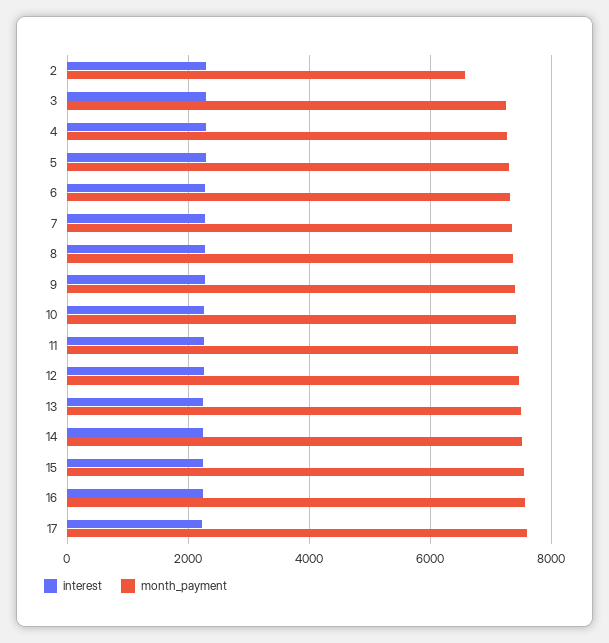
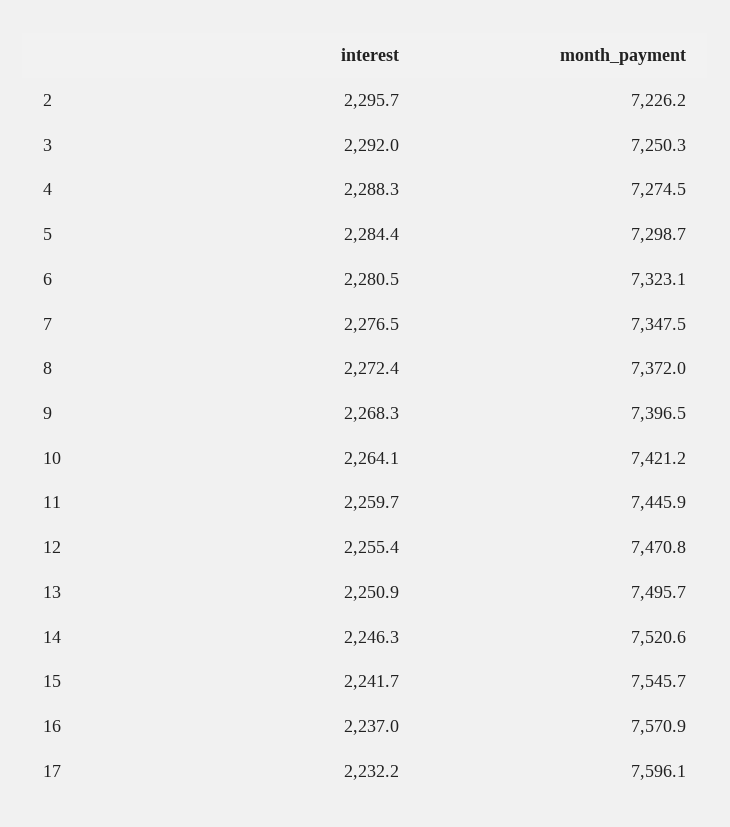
month_payment, 2: 6600 -> 7226.2

